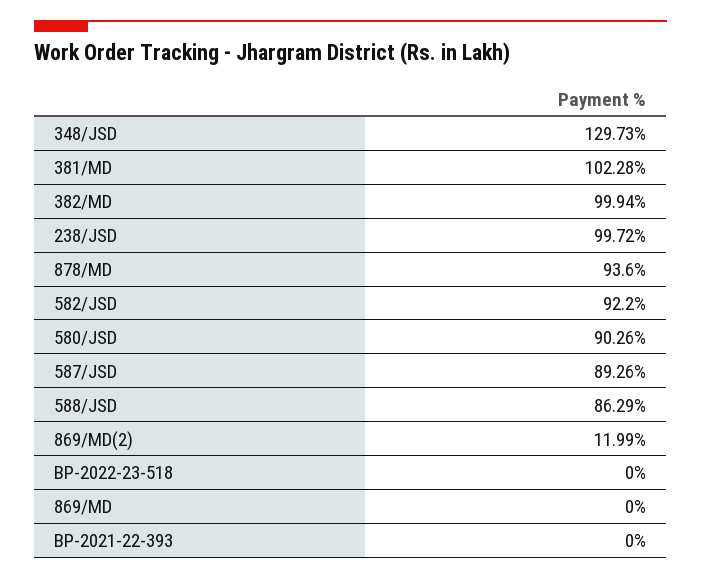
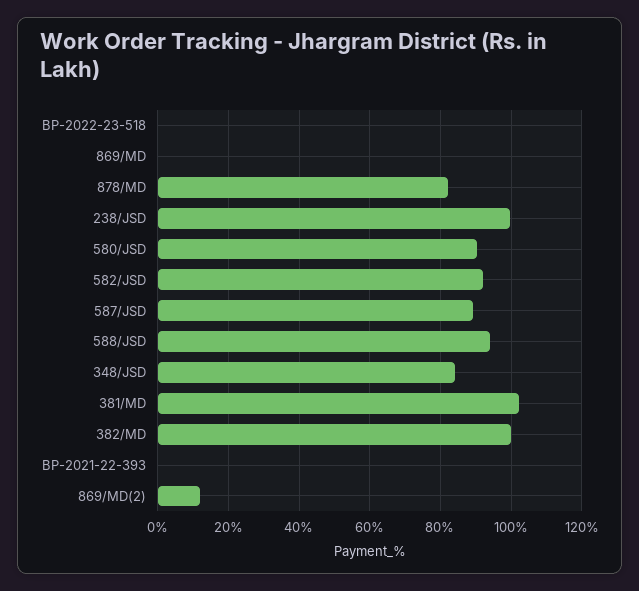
348/JSD: 129.73 -> 84
878/MD: 93.6 -> 82
588/JSD: 86.29 -> 94

